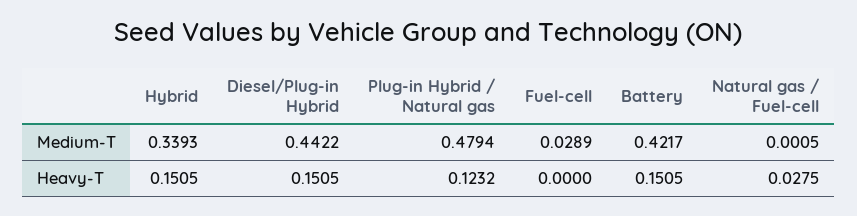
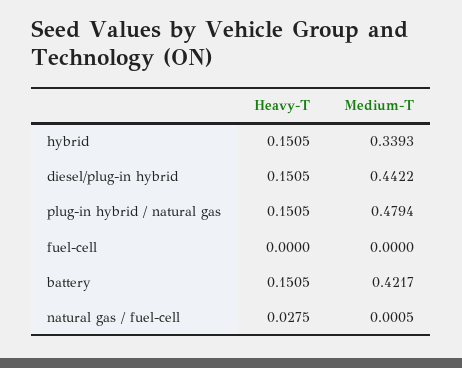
Fuel-cell, Medium-T: 0.0289 -> 0
Plug-in Hybrid / Natural gas, Heavy-T: 0.1232 -> 0.1505

